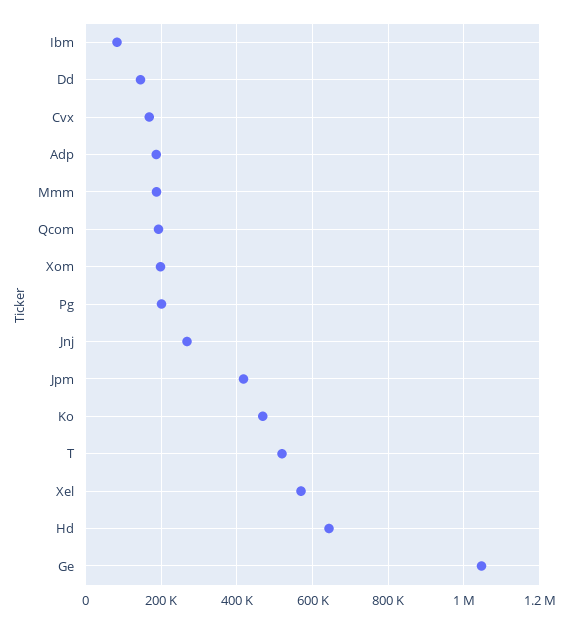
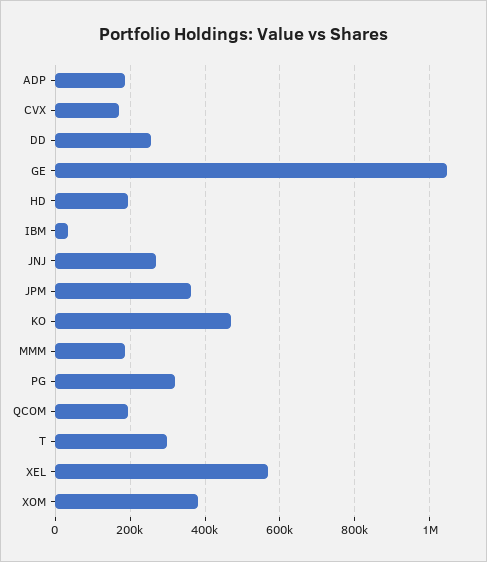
Ibm: 80000 -> 40000
Dd: 140000 -> 260000
Xom: 200000 -> 380000
Pg: 200000 -> 320000
Jpm: 420000 -> 360000
T: 520000 -> 300000
Hd: 640000 -> 200000

